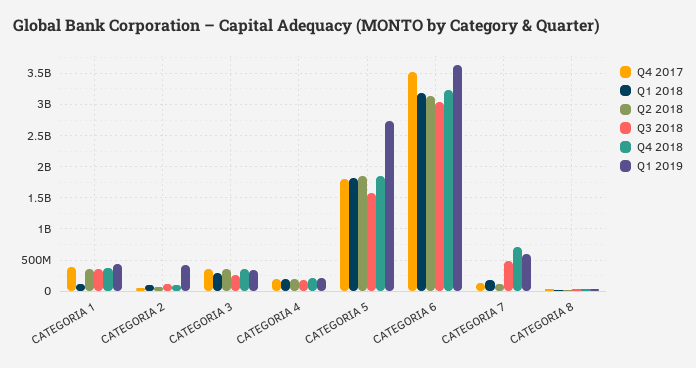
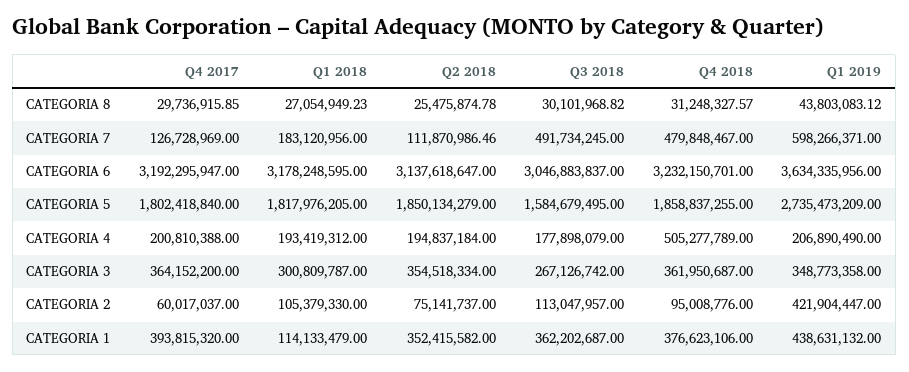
Q4 2018, CATEGORIA 4: 200000000 -> 505277789
Q4 2017, CATEGORIA 6: 3500000000 -> 3192295947
Q4 2018, CATEGORIA 7: 700000000 -> 479848467

